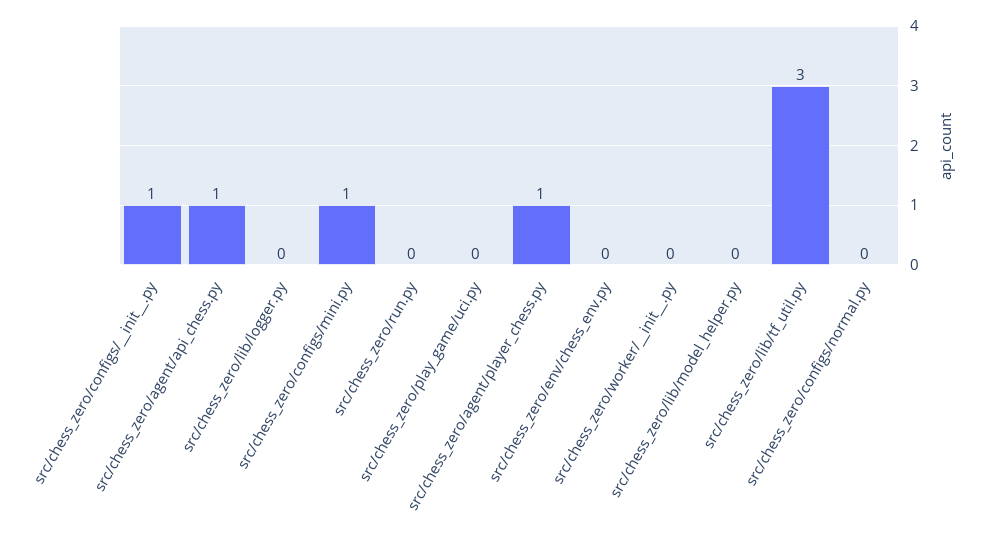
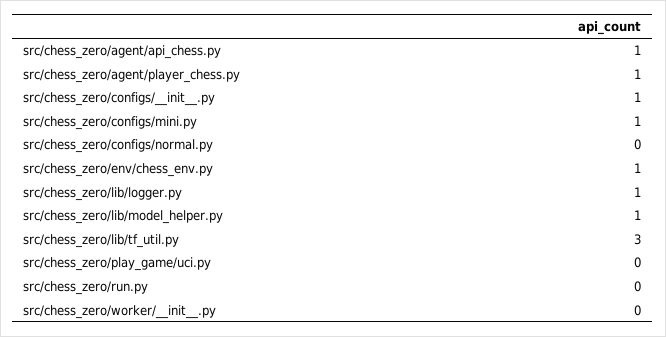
src/chess_zero/lib/logger.py: 0 -> 1
src/chess_zero/env/chess_env.py: 0 -> 1
src/chess_zero/lib/model_helper.py: 0 -> 1

